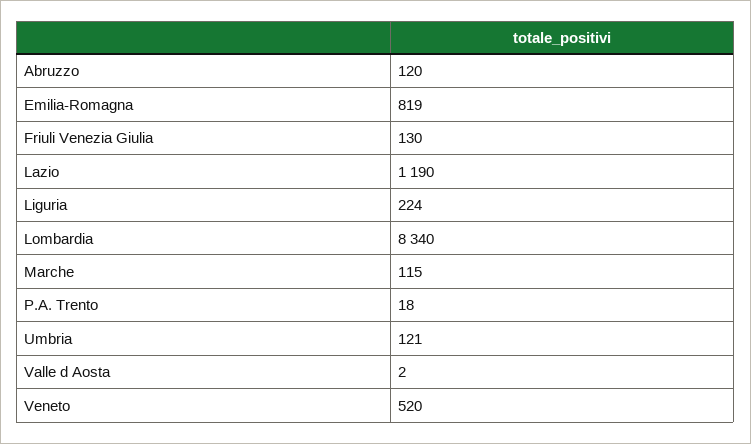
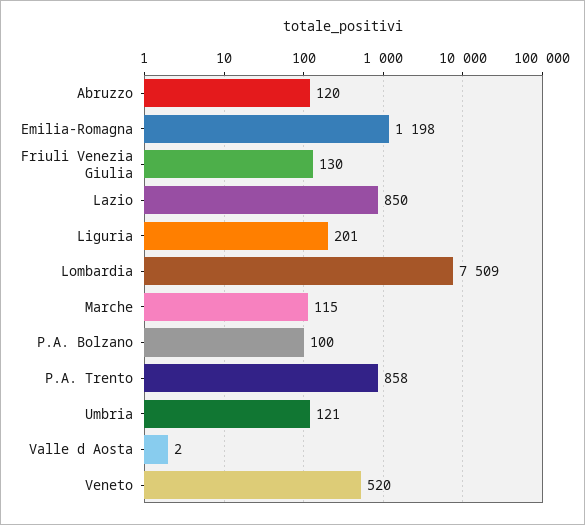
Emilia-Romagna: 819 -> 1198
Lazio: 1190 -> 850
Liguria: 224 -> 201
Lombardia: 8340 -> 7509
P.A. Trento: 18 -> 858
P.A. Bolzano: none -> 100

